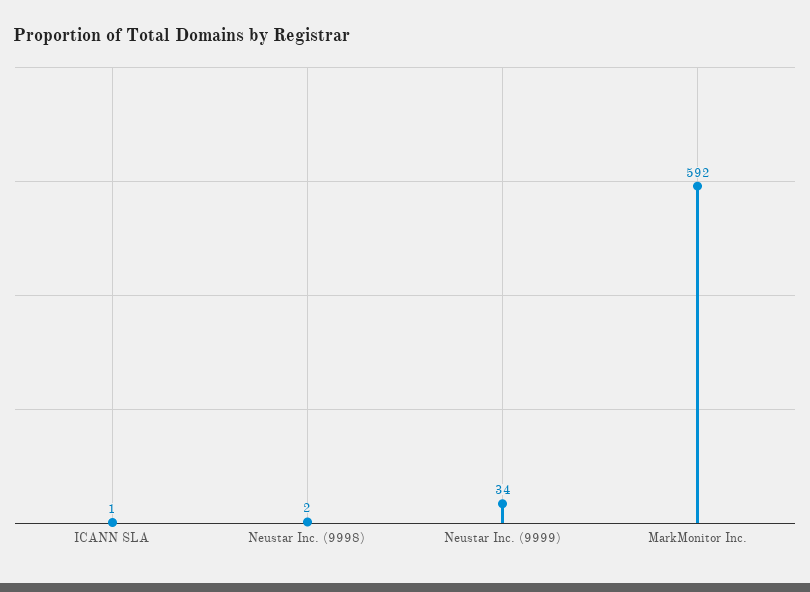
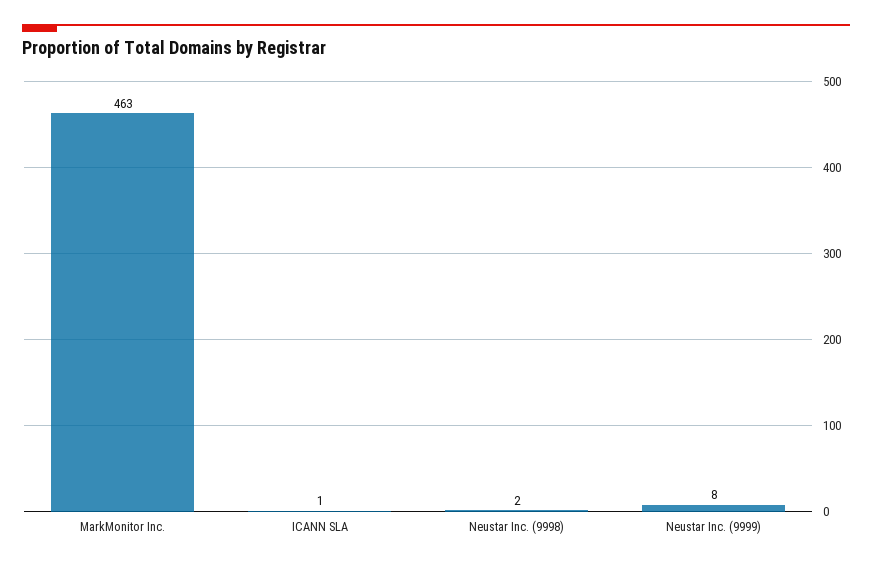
Neustar Inc. (9999): 34 -> 8
MarkMonitor Inc.: 592 -> 463

